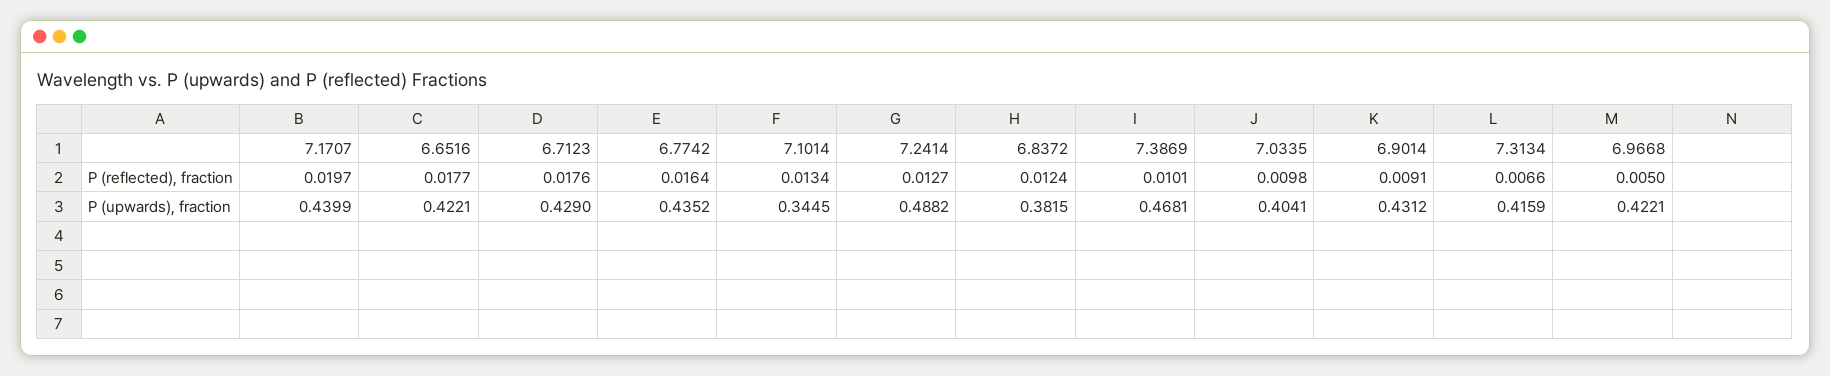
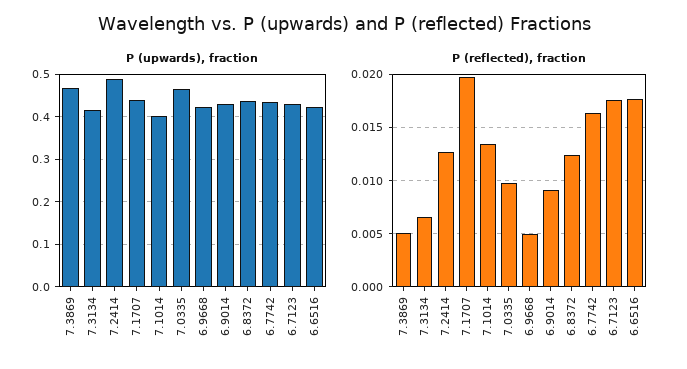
P (reflected), fraction, 7.3869: 0.0101 -> 0.005
P (upwards), fraction, 7.1014: 0.3445 -> 0.4
P (upwards), fraction, 6.8372: 0.3815 -> 0.44
P (upwards), fraction, 7.0335: 0.4041 -> 0.46

